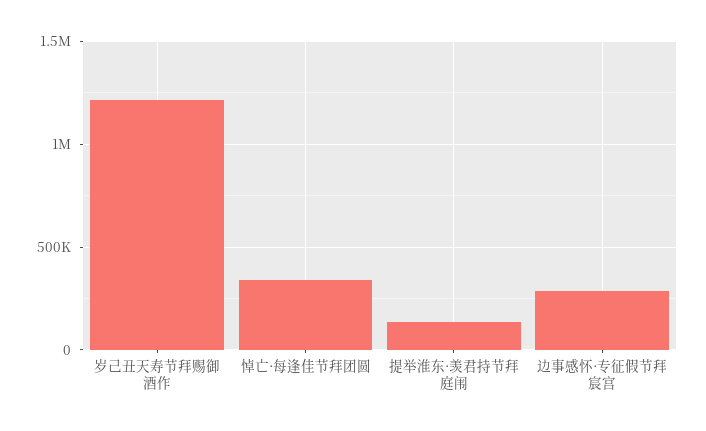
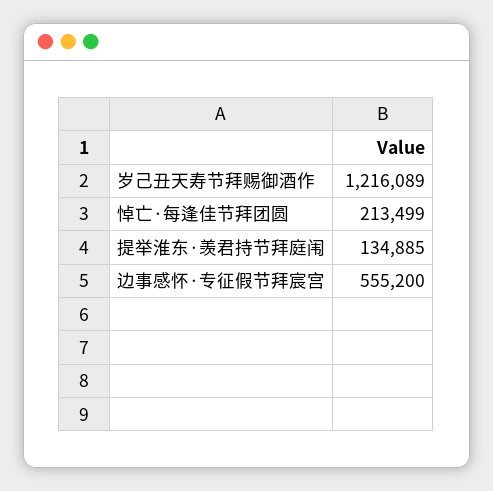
悼亡·每逢佳节拜团圆: 350000 -> 213499
边事感怀·专征假节拜宸宫: 300000 -> 555200

